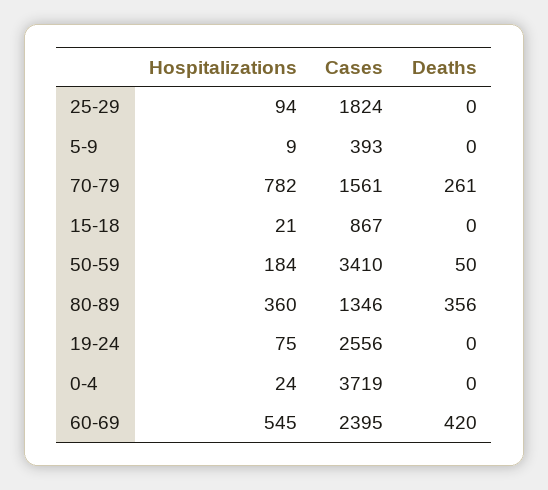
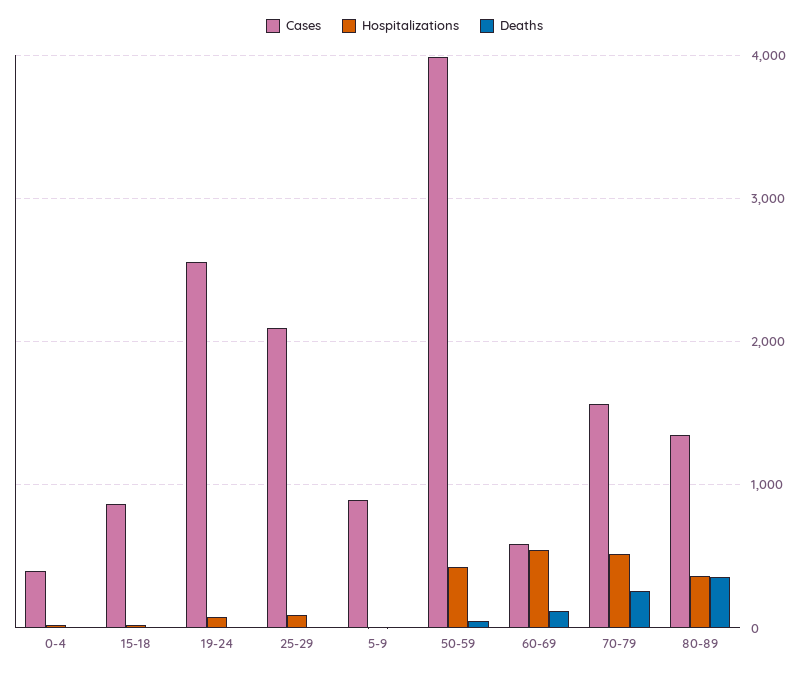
Cases, 25-29: 1824 -> 2100
Cases, 5-9: 393 -> 900
Hospitalizations, 70-79: 782 -> 500
Hospitalizations, 50-59: 184 -> 400
Cases, 50-59: 3410 -> 4000
Cases, 0-4: 3719 -> 400
Cases, 60-69: 2395 -> 600
Deaths, 60-69: 420 -> 100

